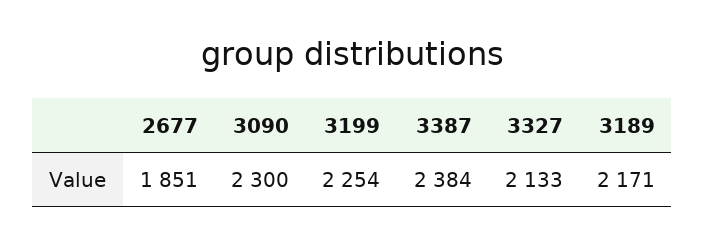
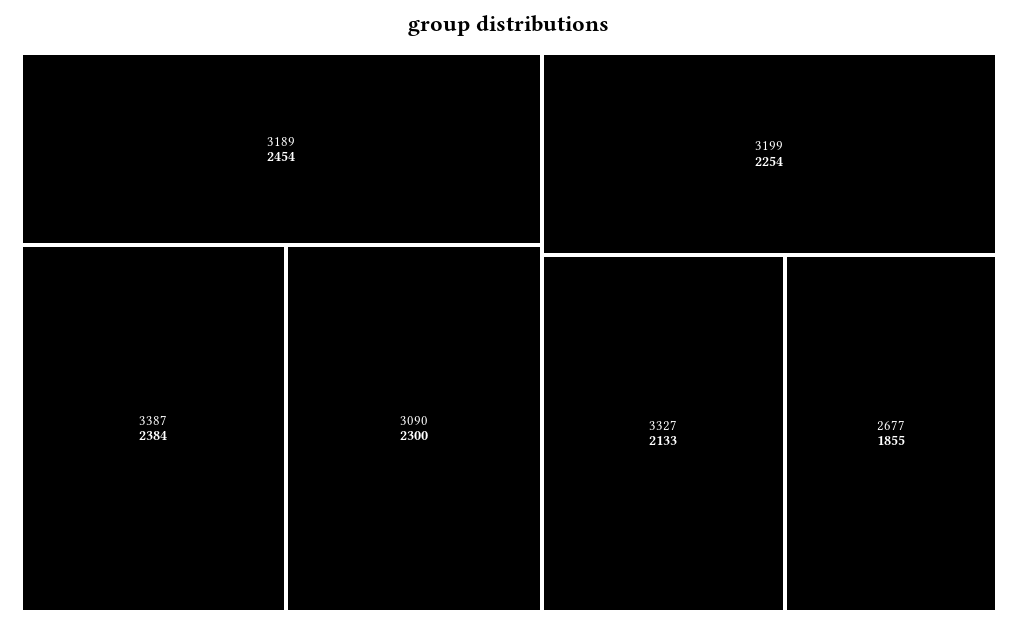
2677: 1851 -> 1855
3189: 2171 -> 2454

